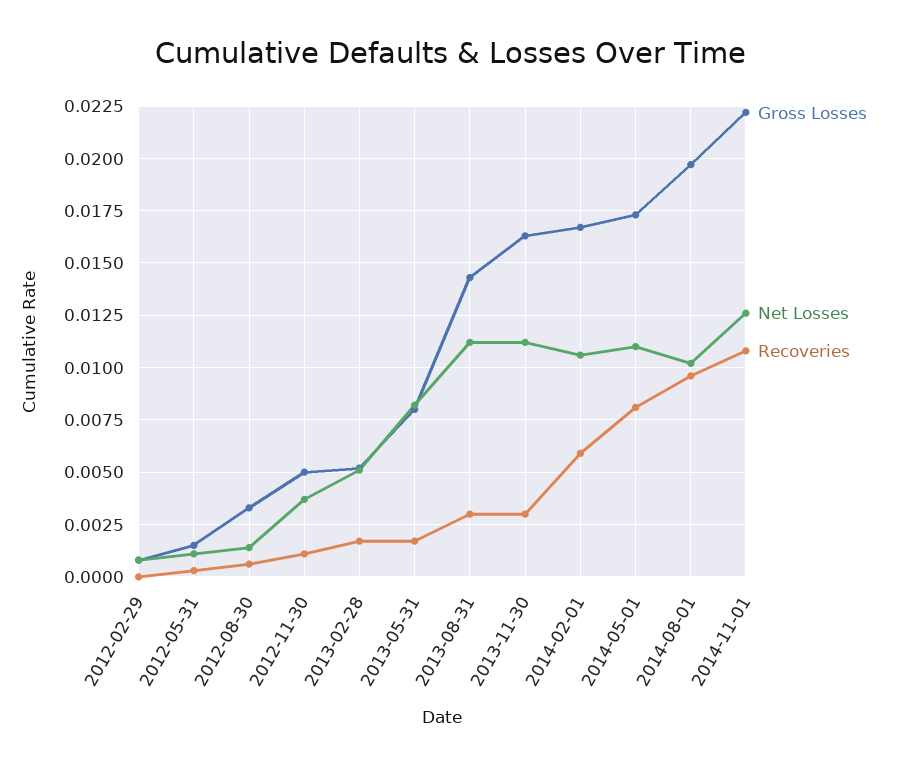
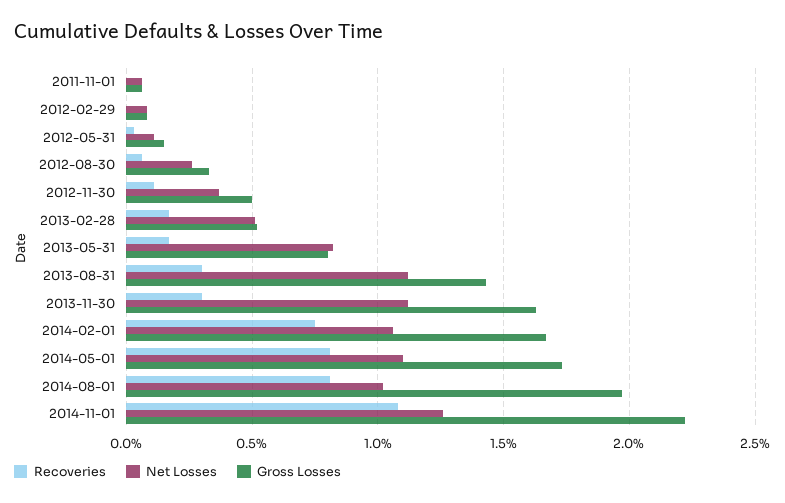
Net Losses, 2012-08-30: 0.0015 -> 0.0025
Recoveries, 2014-02-01: 0.006 -> 0.0075
Recoveries, 2014-08-01: 0.0095 -> 0.008
Recoveries, 2011-11-01: none -> 0
Net Losses, 2011-11-01: none -> 0.0005
Gross Losses, 2011-11-01: none -> 0.0005

